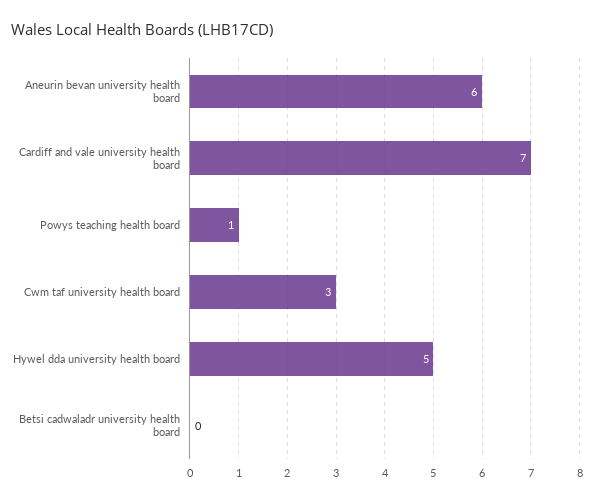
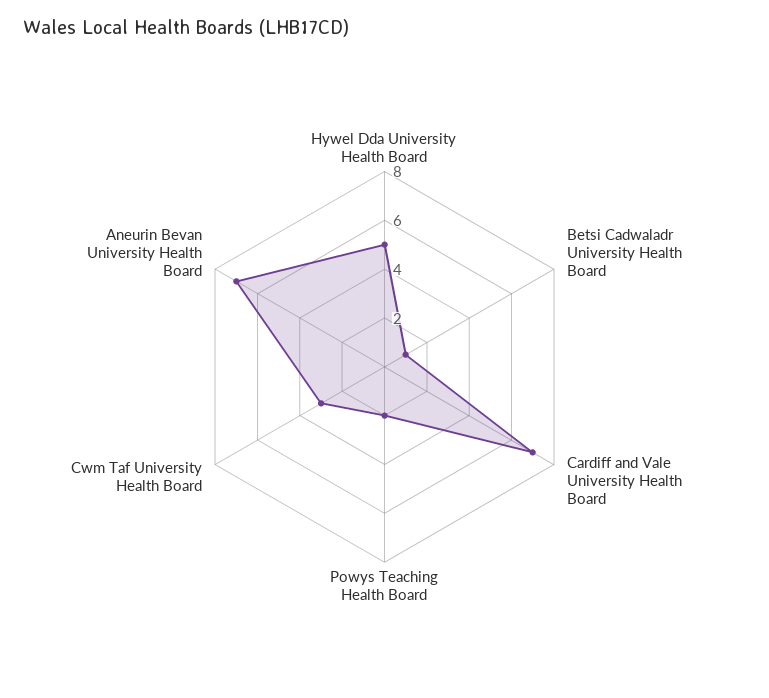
Aneurin bevan university health board: 6 -> 7
Powys teaching health board: 1 -> 2
Betsi cadwaladr university health board: 0 -> 1

